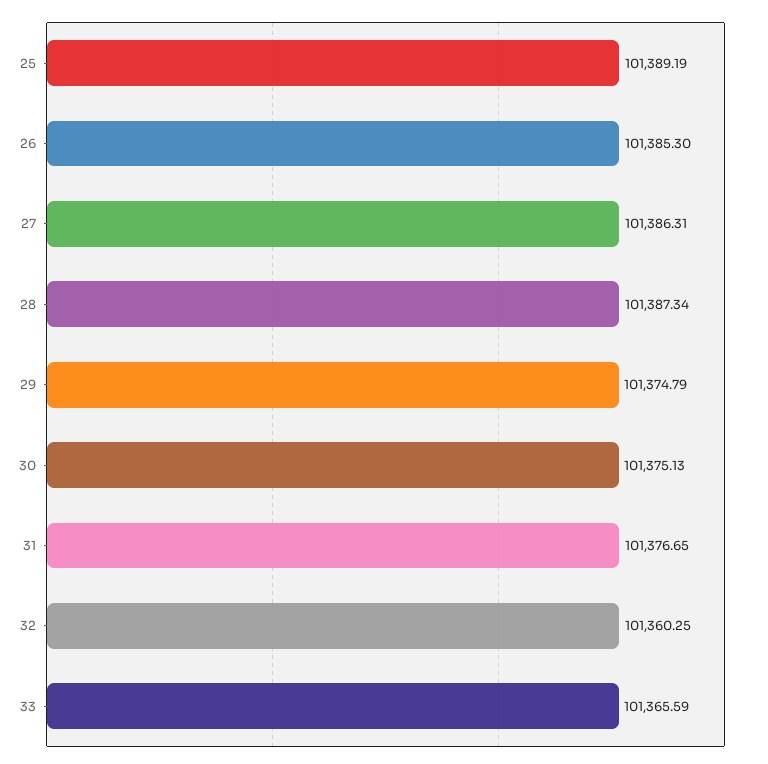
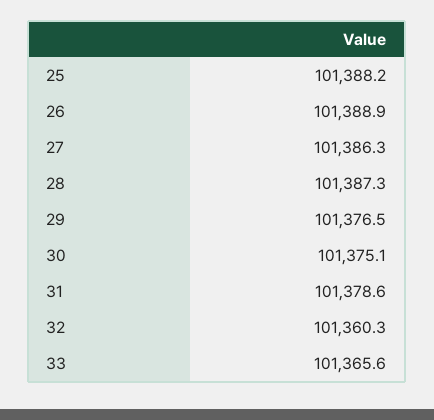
25: 101389.19 -> 101388.2
26: 101385.3 -> 101388.9
29: 101374.79 -> 101376.5
31: 101376.65 -> 101378.6

